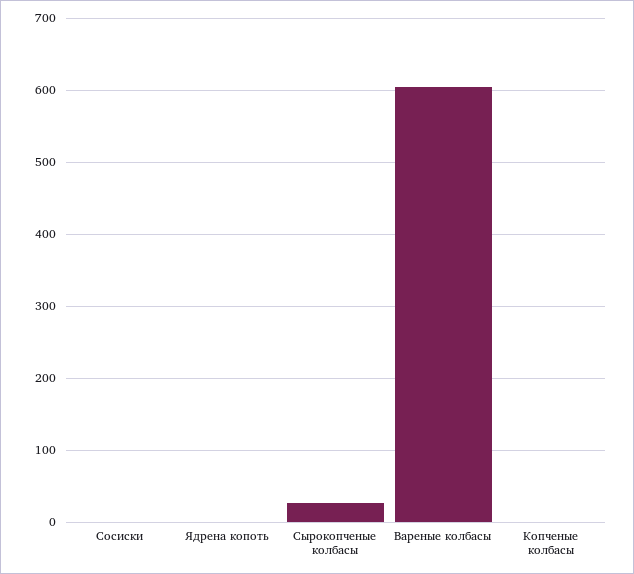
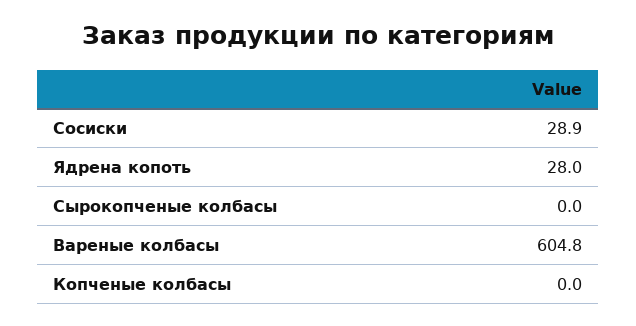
Сосиски: 0 -> 28.9
Ядрена копоть: 0 -> 28
Сырокопченые колбасы: 30 -> 0

